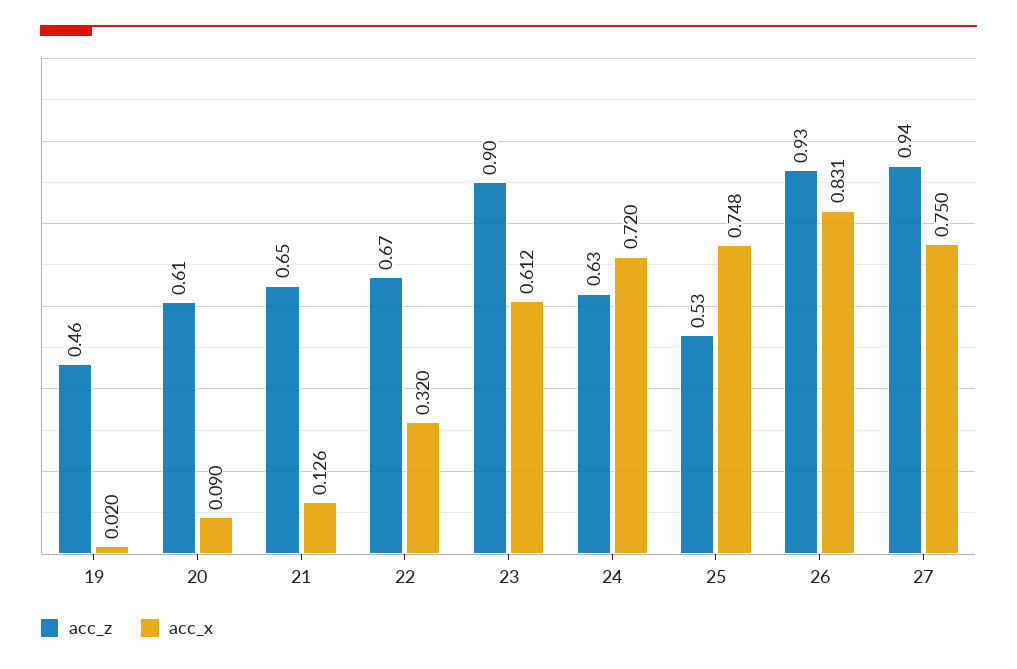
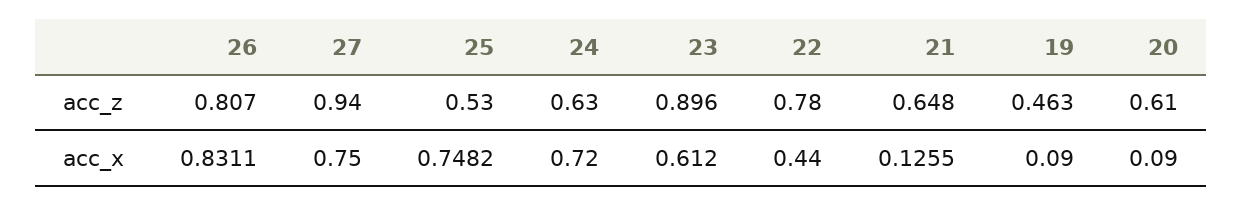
acc_x, 19: 0.02 -> 0.09
acc_z, 22: 0.67 -> 0.78
acc_x, 22: 0.32 -> 0.44
acc_z, 26: 0.93 -> 0.807

